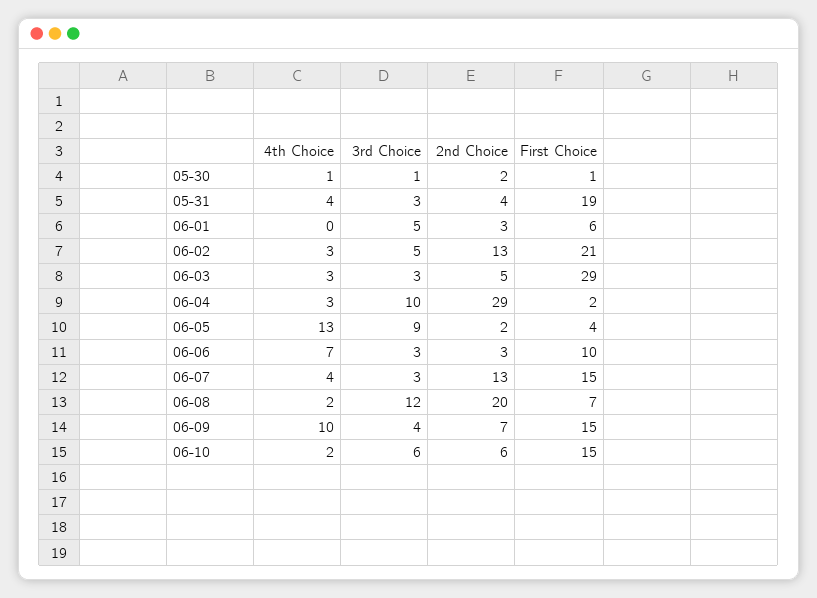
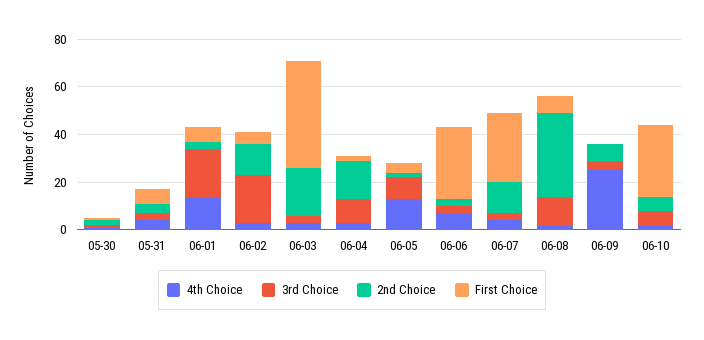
First Choice, 05-31: 19 -> 5
4th Choice, 06-01: 0 -> 15
3rd Choice, 06-01: 5 -> 20
3rd Choice, 06-02: 5 -> 20
First Choice, 06-02: 21 -> 5
2nd Choice, 06-03: 5 -> 20
First Choice, 06-03: 29 -> 45
2nd Choice, 06-04: 29 -> 15
First Choice, 06-06: 10 -> 30
First Choice, 06-07: 15 -> 30
2nd Choice, 06-08: 20 -> 35
4th Choice, 06-09: 10 -> 25
First Choice, 06-09: 15 -> 0
First Choice, 06-10: 15 -> 30

